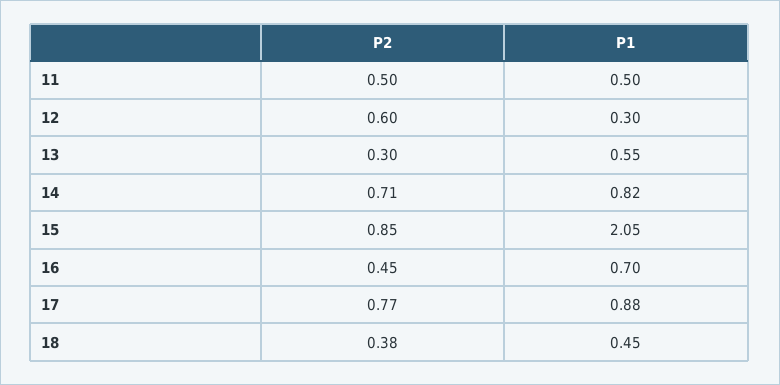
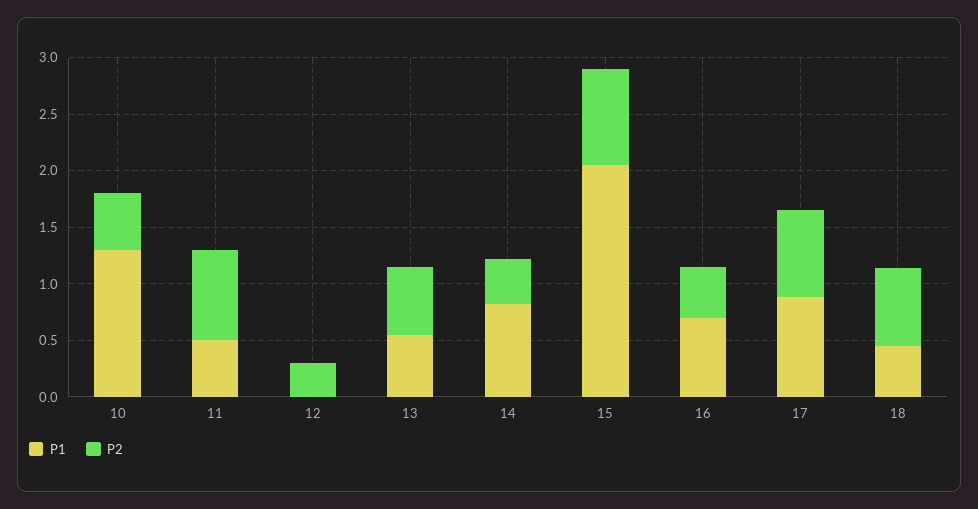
P2, 11: 0.5 -> 0.8
P2, 12: 0.6 -> 0.3
P1, 12: 0.3 -> 0
P2, 13: 0.3 -> 0.6
P2, 14: 0.71 -> 0.4
P2, 18: 0.38 -> 0.7
P1, 10: none -> 1.3
P2, 10: none -> 0.5

